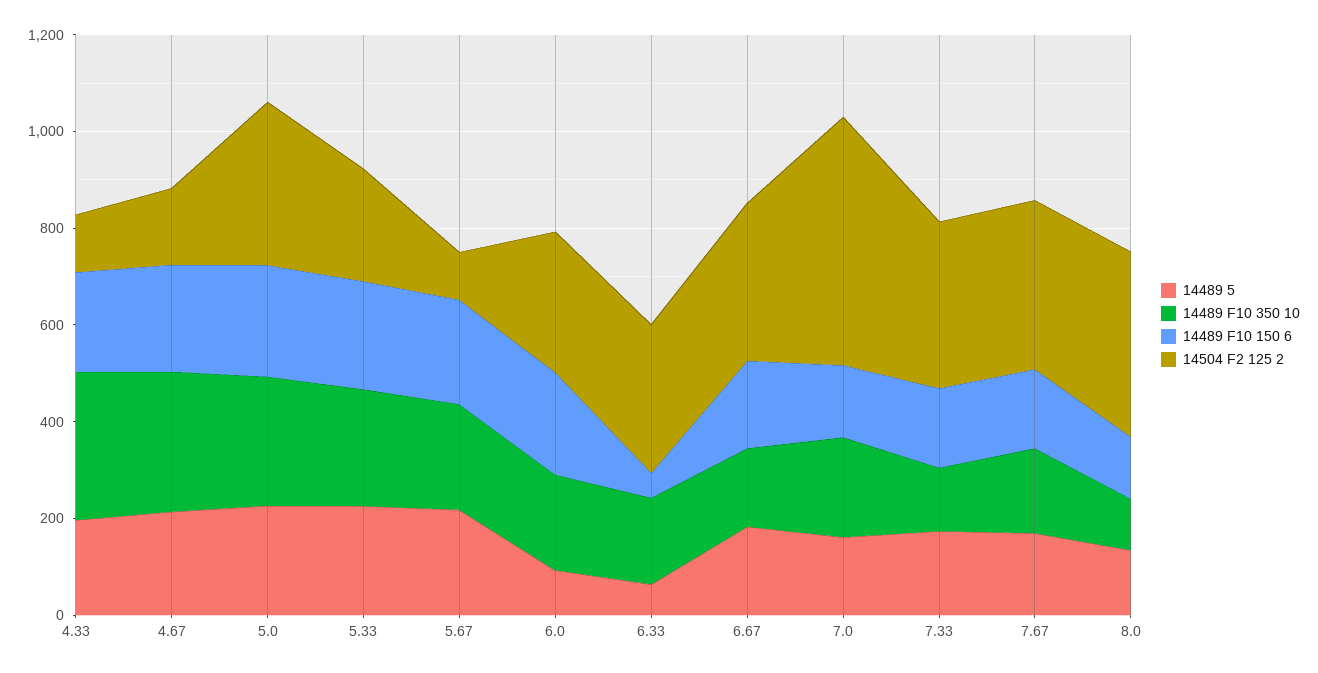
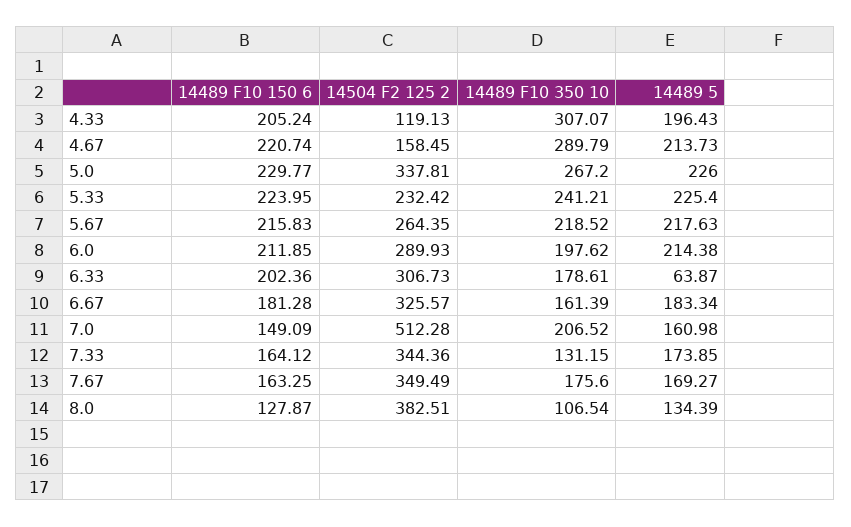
14504 F2 125 2, 5.67: 100 -> 264.35
14489 5, 6.0: 100 -> 214.38
14489 F10 150 6, 6.33: 50 -> 202.36

